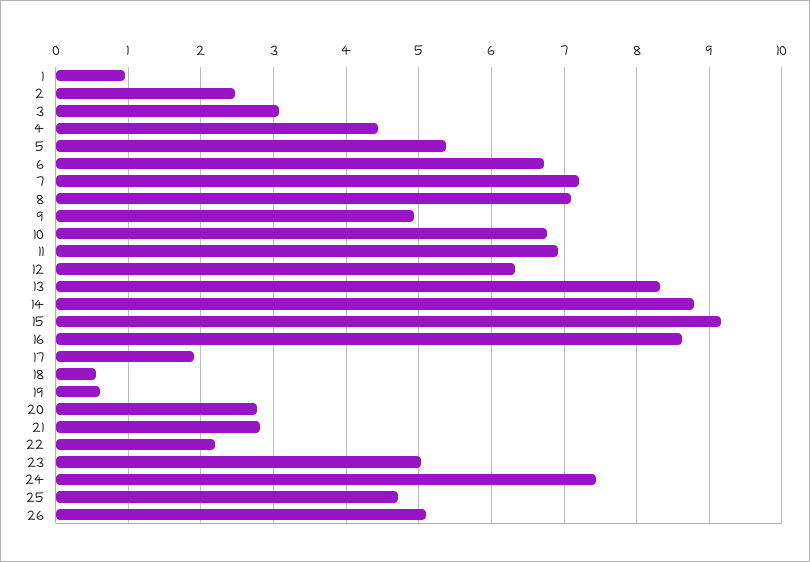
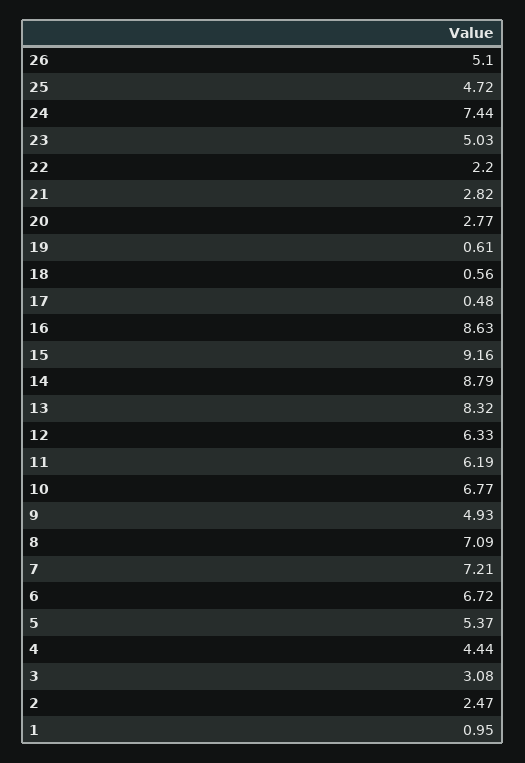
11: 6.9 -> 6.19
17: 1.9 -> 0.48

